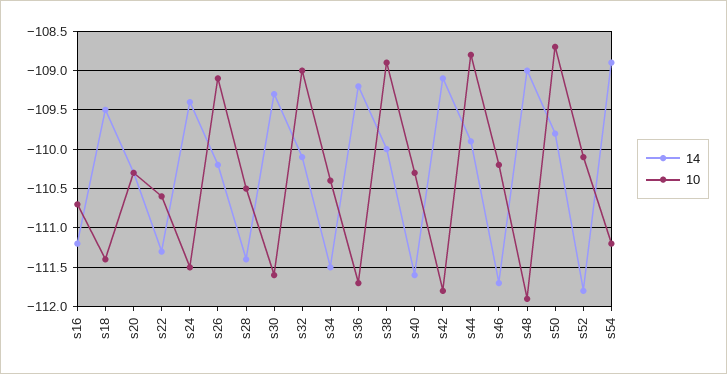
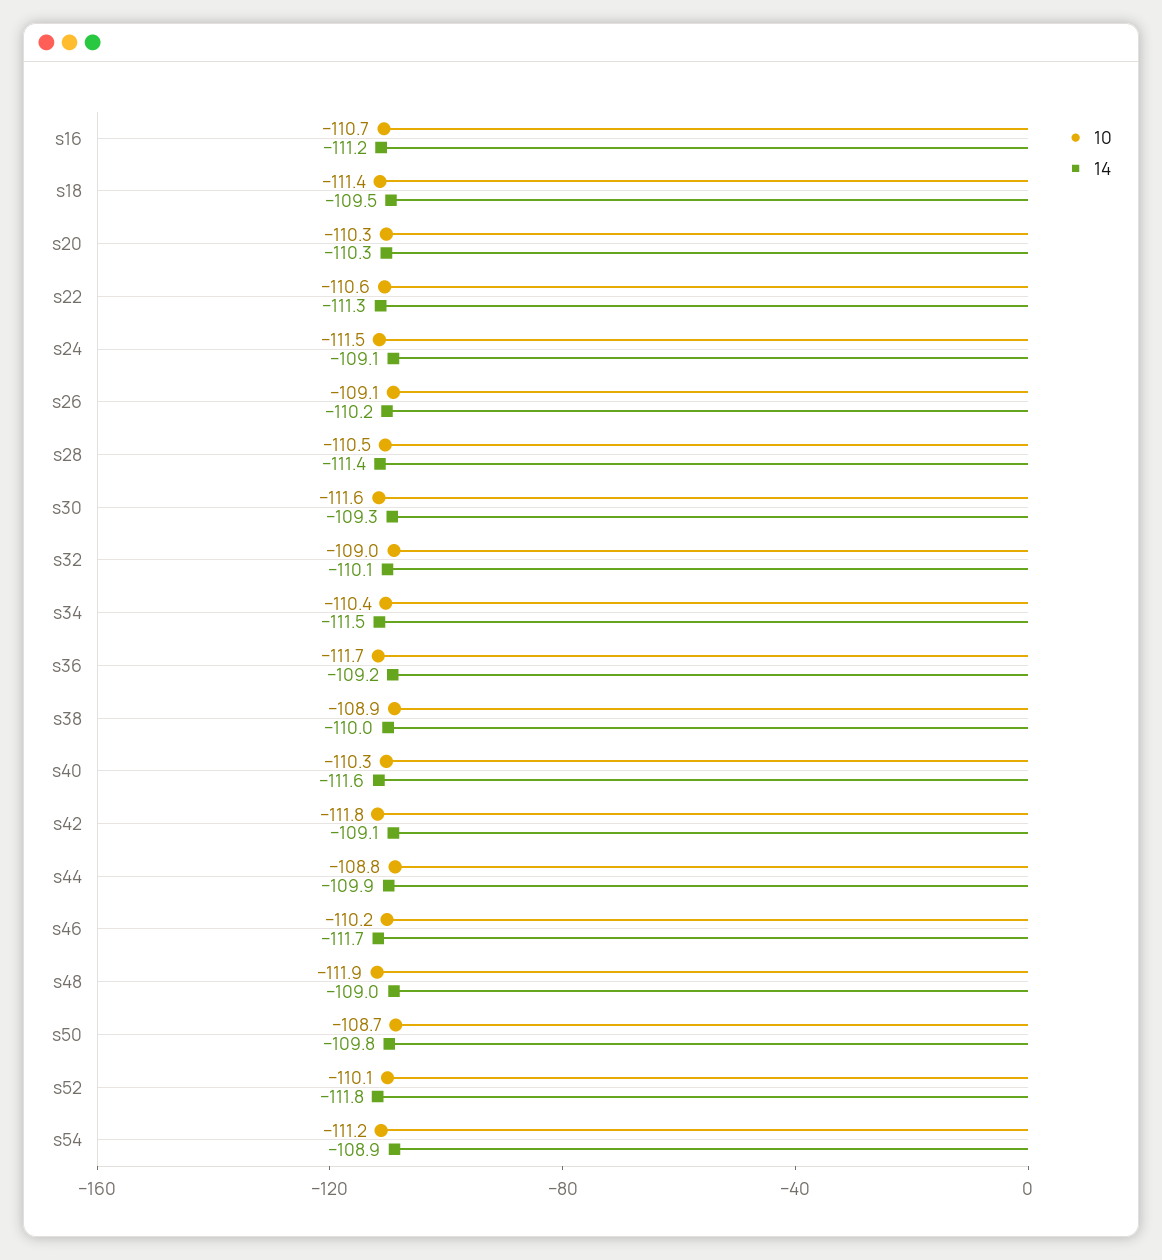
14, s24: -109.4 -> -109.1

